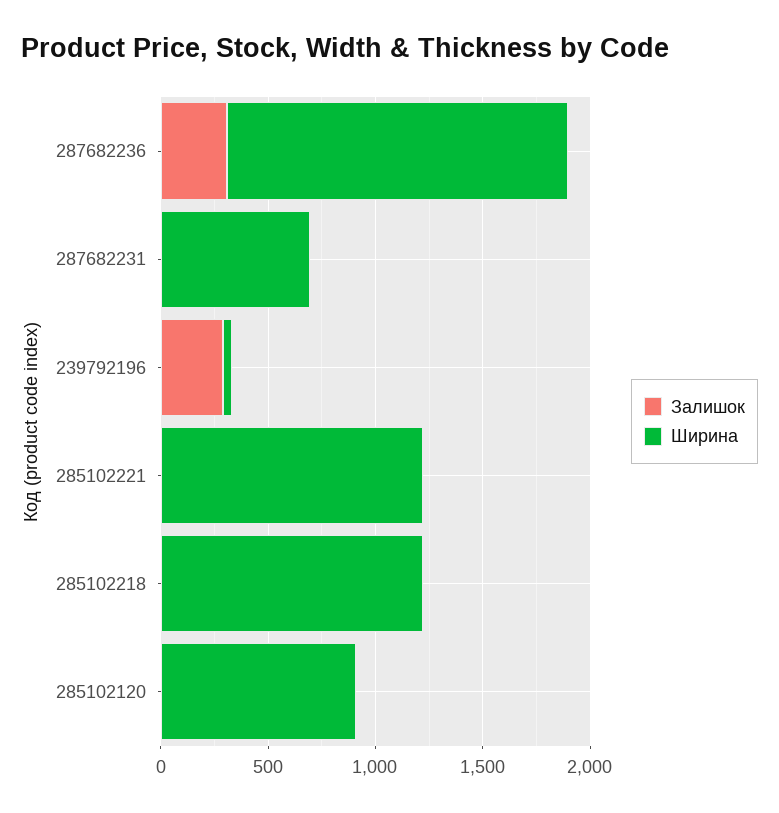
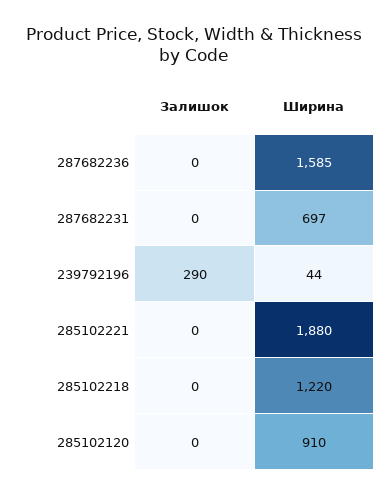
Залишок, 287682236: 300 -> 0
Ширина, 285102221: 1200 -> 1880

